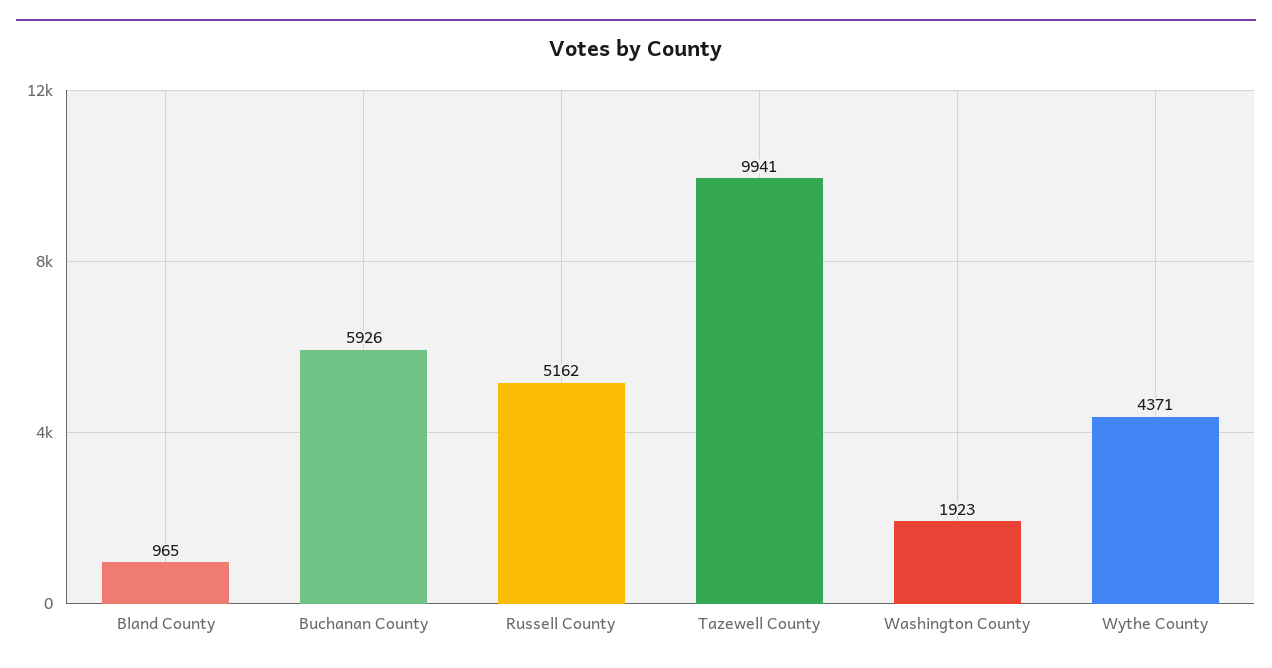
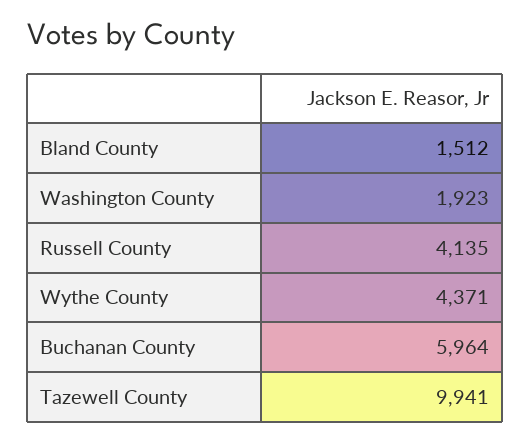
Bland County: 965 -> 1512
Buchanan County: 5926 -> 5964
Russell County: 5162 -> 4135

